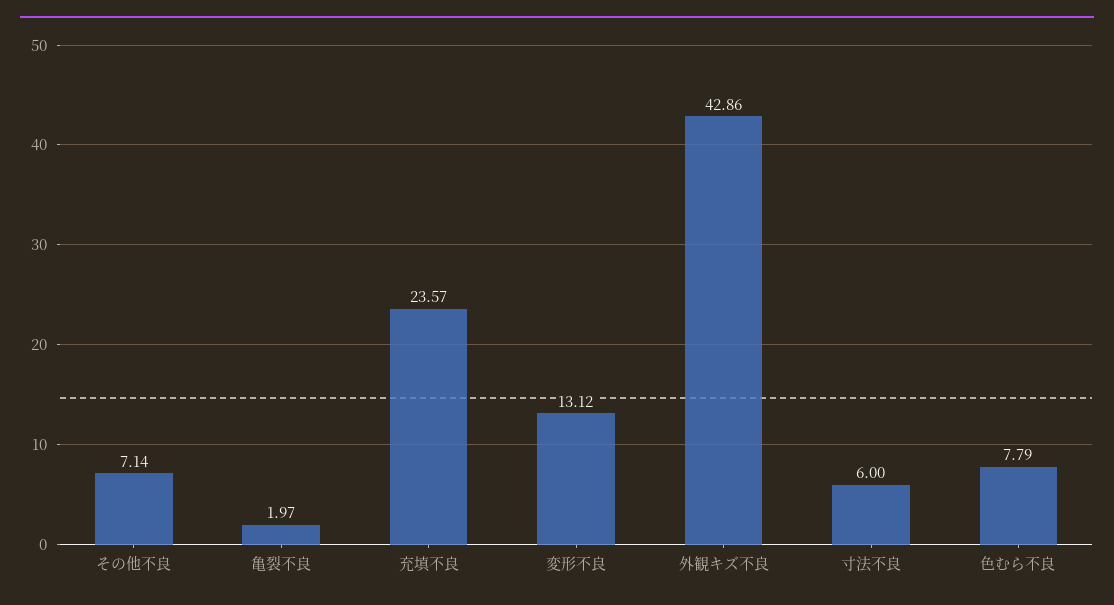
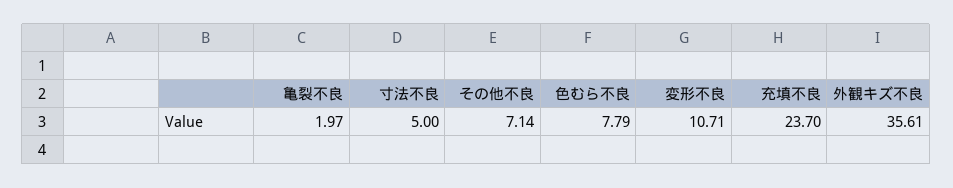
充填不良: 23.57 -> 23.7
変形不良: 13.12 -> 10.71
外観キズ不良: 42.86 -> 35.61
寸法不良: 6 -> 5

